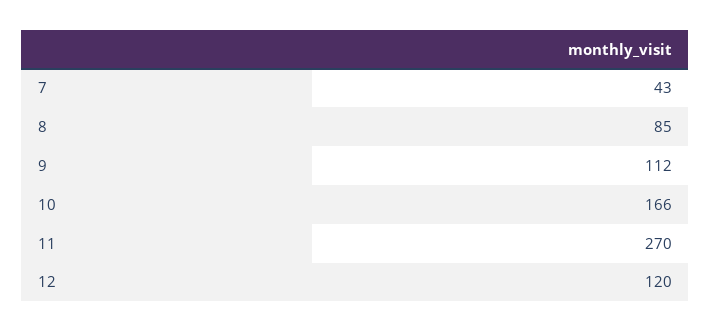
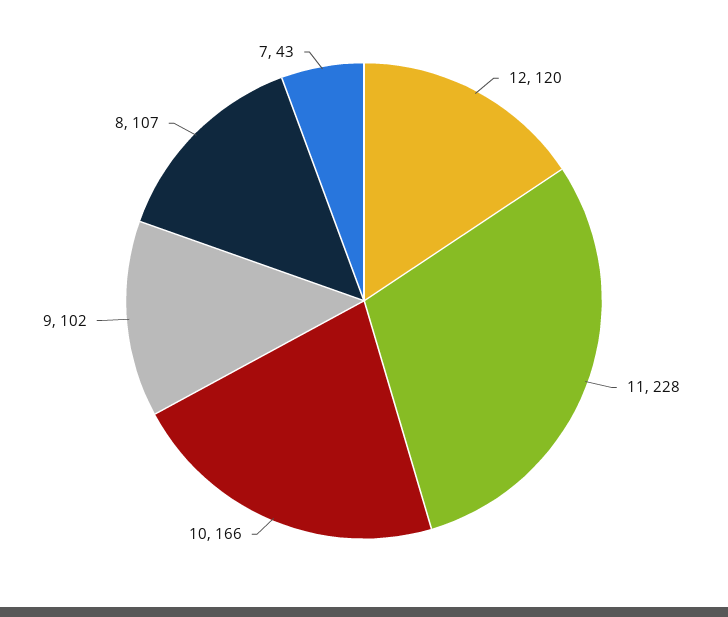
8: 85 -> 107
9: 112 -> 102
11: 270 -> 228

